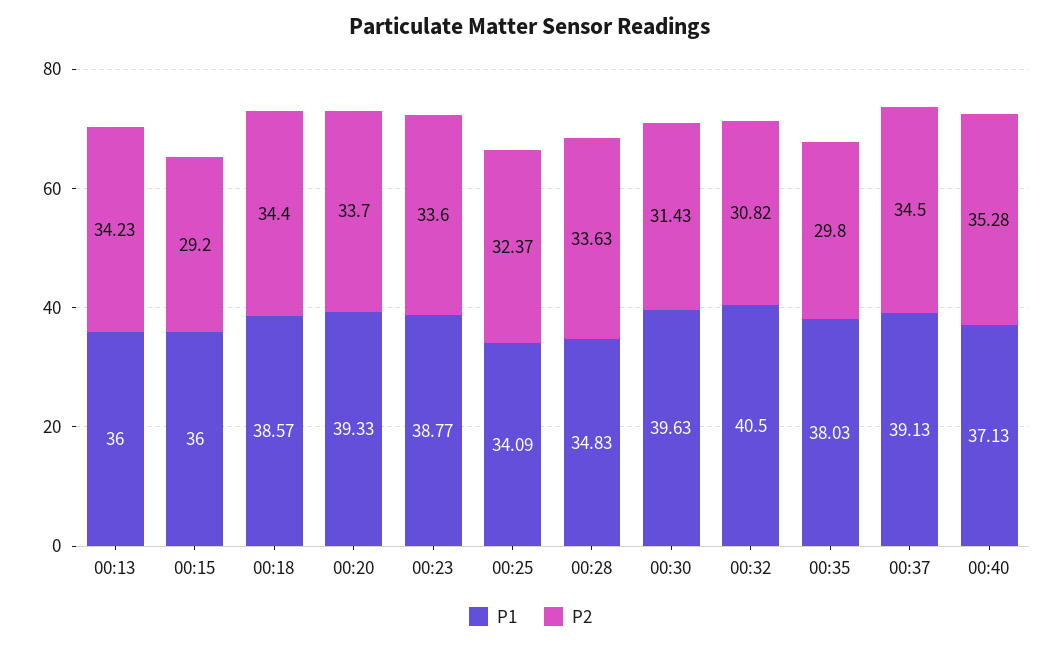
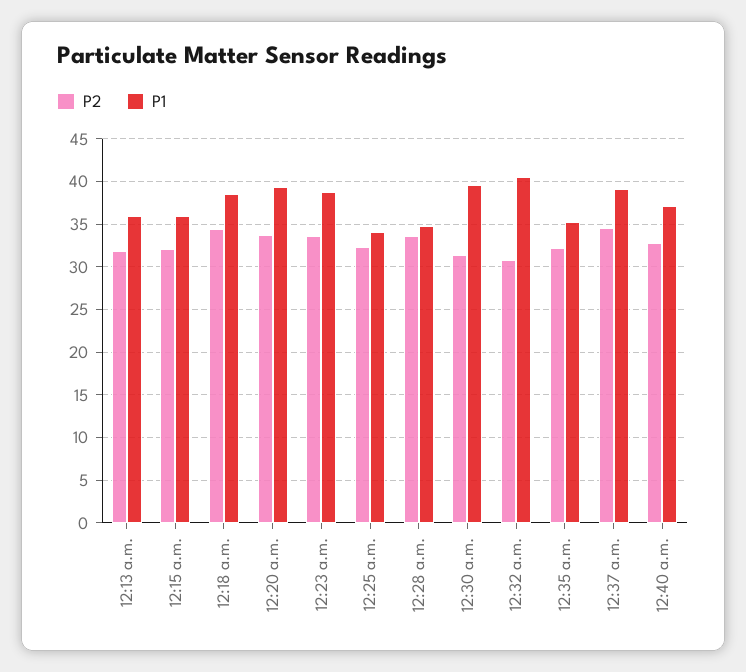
P2, 00:13: 34.23 -> 32
P2, 00:15: 29.2 -> 32
P1, 00:35: 38.03 -> 35
P2, 00:35: 29.8 -> 32
P2, 00:40: 35.28 -> 33

